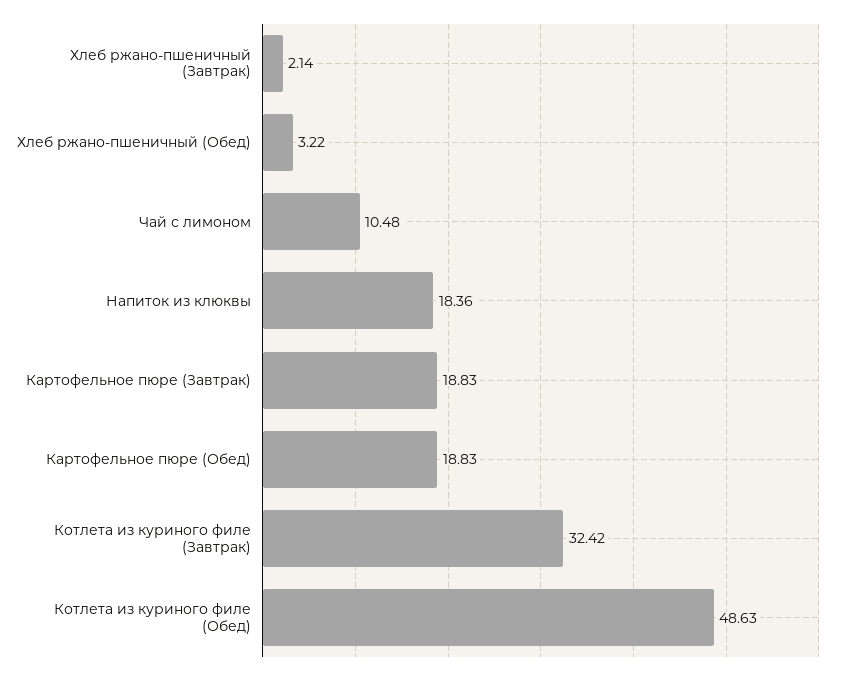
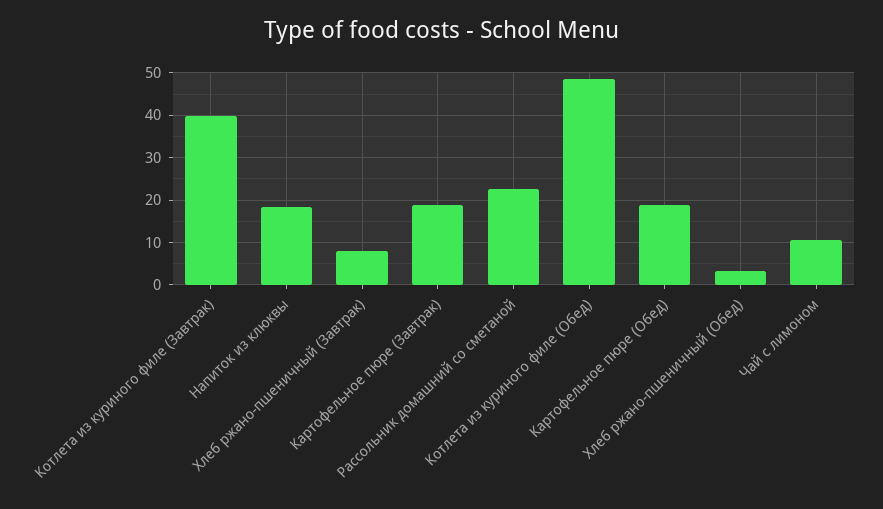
Хлеб ржано-пшеничный (Завтрак): 2.14 -> 8
Котлета из куриного филе (Завтрак): 32.42 -> 40
Рассольник домашний со сметаной: none -> 22

